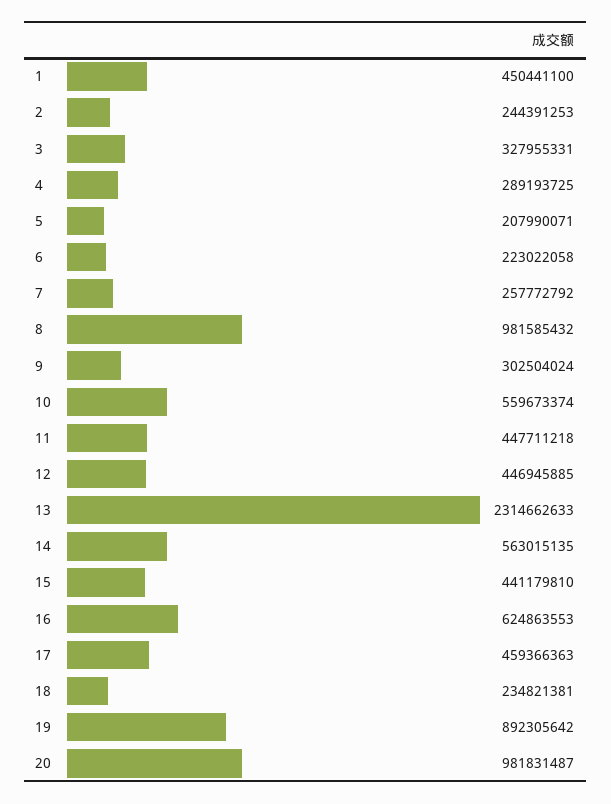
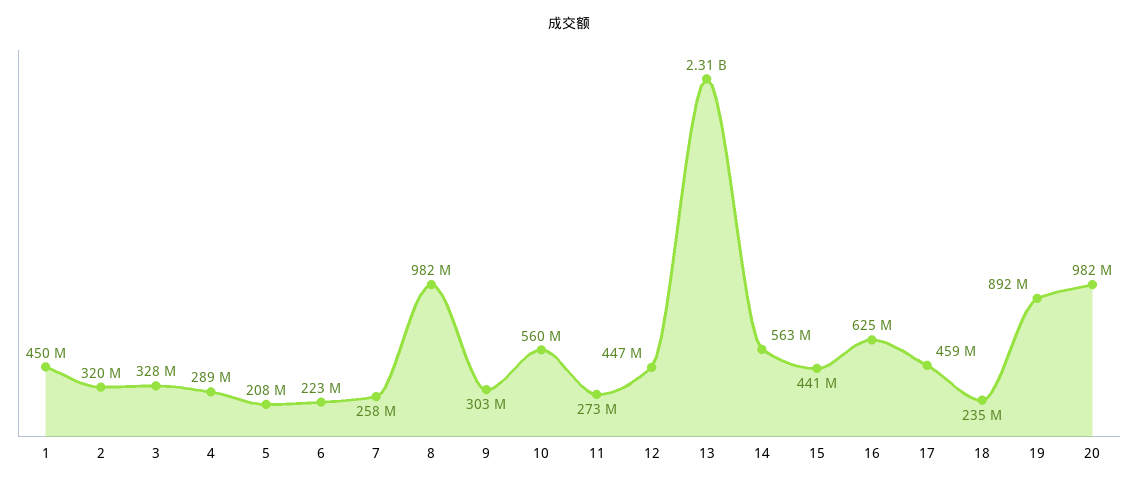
2: 244391253 -> 320000000
11: 447711218 -> 273000000

